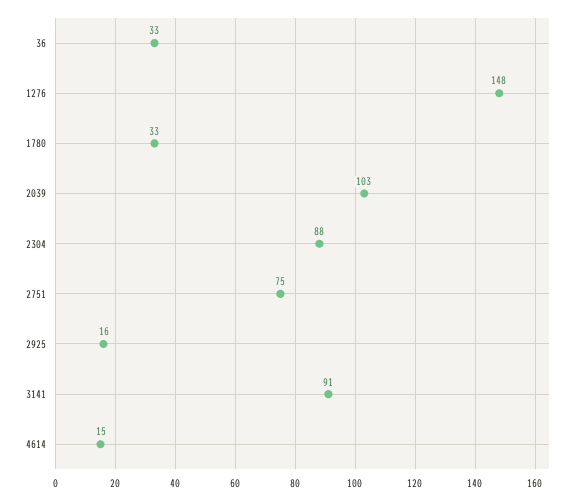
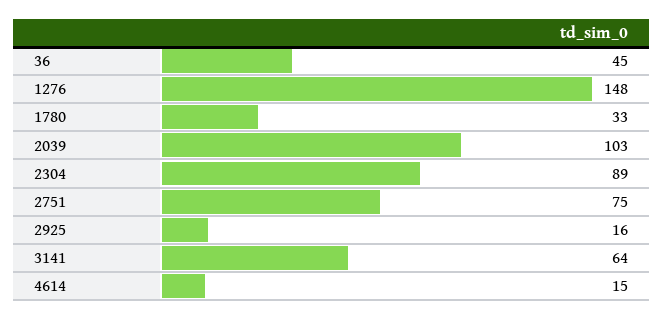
36: 33 -> 45
2304: 88 -> 89
3141: 91 -> 64

